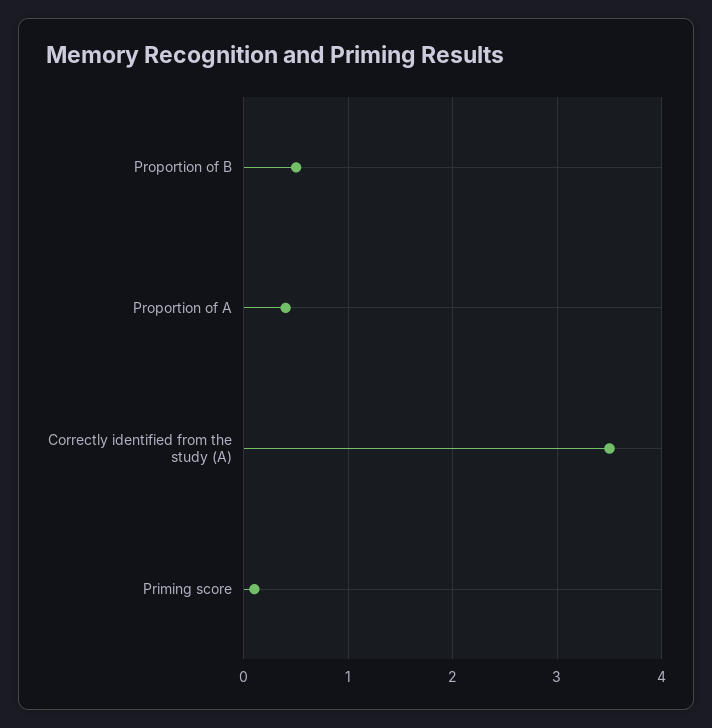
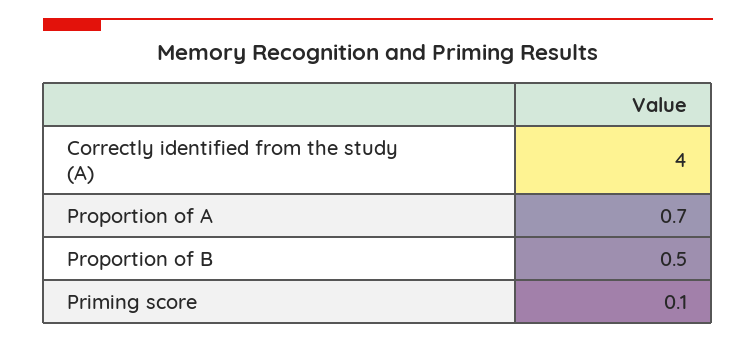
Proportion of A: 0.4 -> 0.7
Correctly identified from the study (A): 3.5 -> 4

